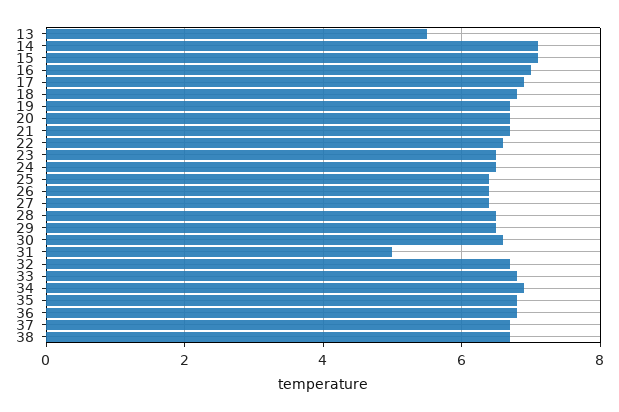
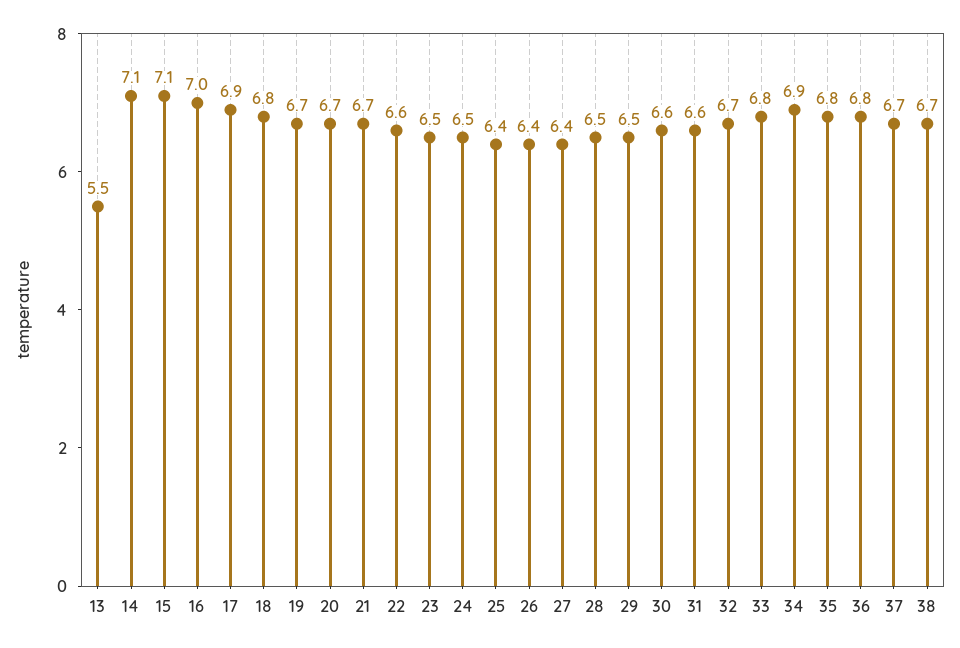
31: 5 -> 6.6

